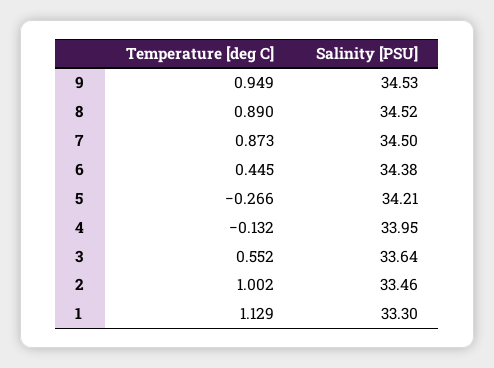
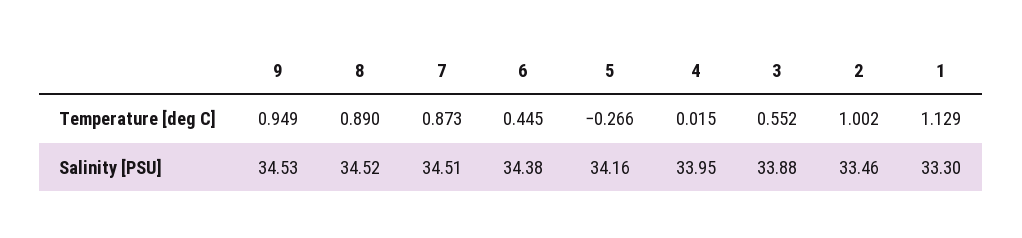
Salinity [PSU], 7: 34.5 -> 34.51
Salinity [PSU], 5: 34.21 -> 34.16
Temperature [deg C], 4: -0.132 -> 0.015
Salinity [PSU], 3: 33.64 -> 33.88

